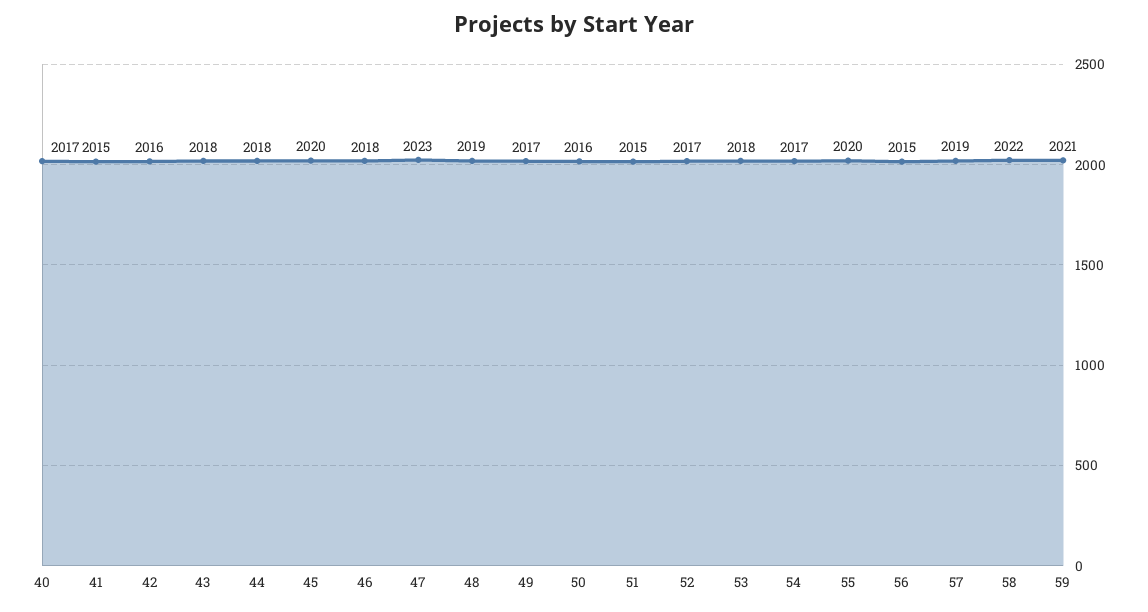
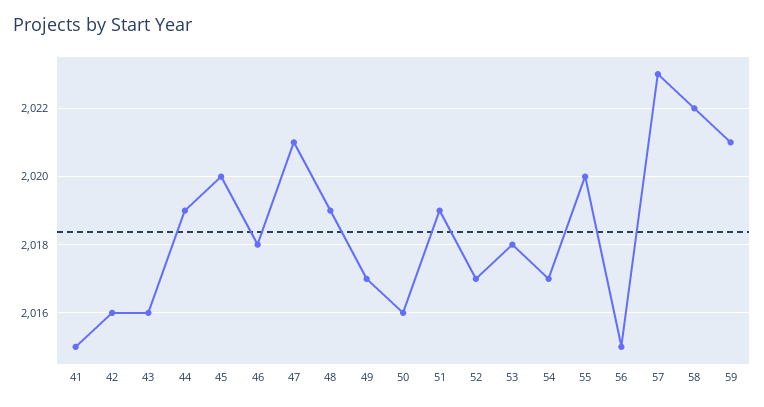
40: 2017 -> none
43: 2018 -> 2016
44: 2018 -> 2019
47: 2023 -> 2021
51: 2015 -> 2019
57: 2019 -> 2023

